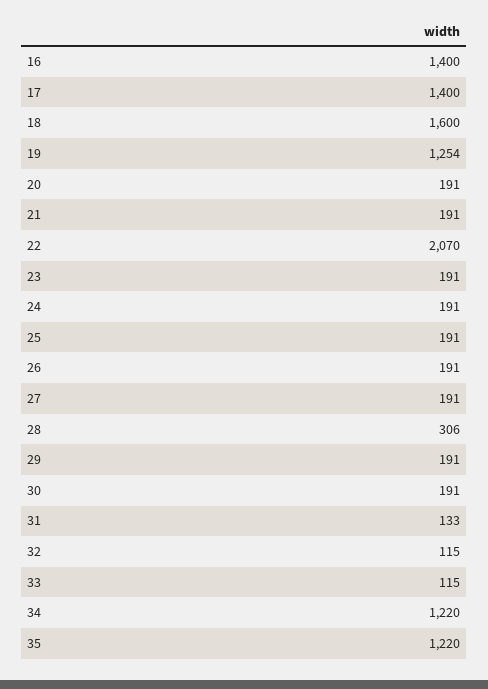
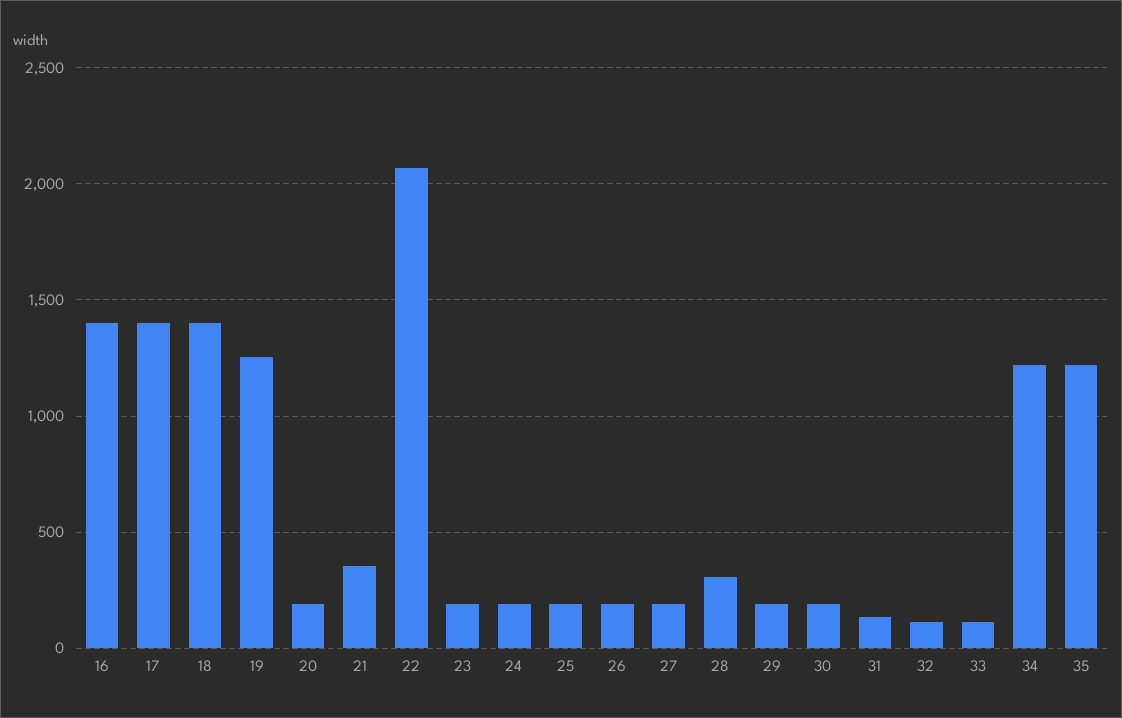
18: 1600 -> 1400
21: 191 -> 350

